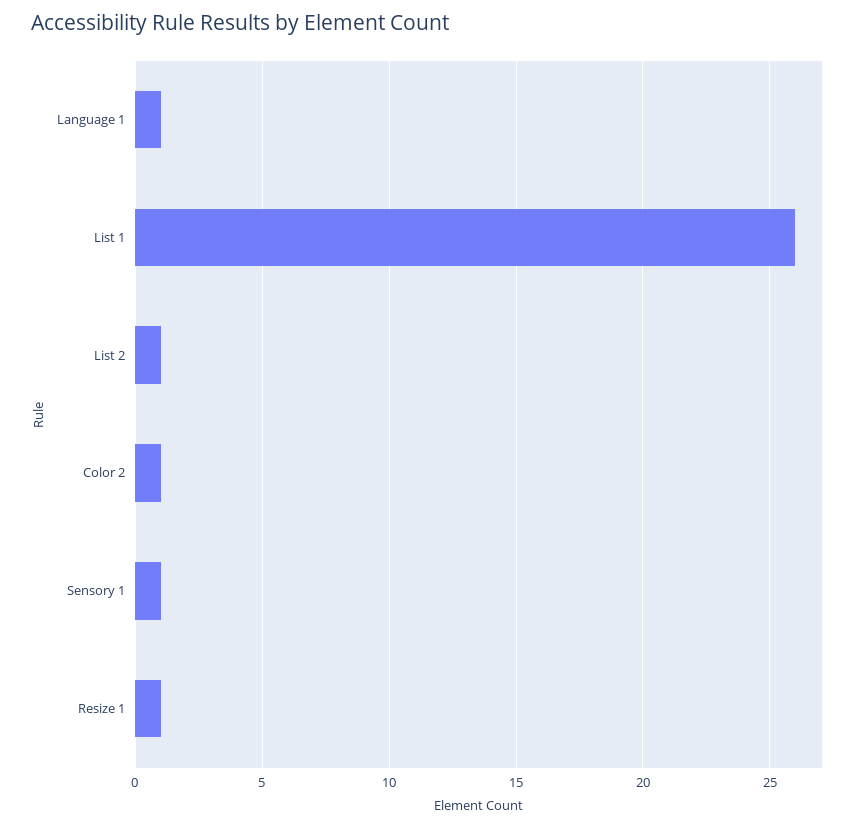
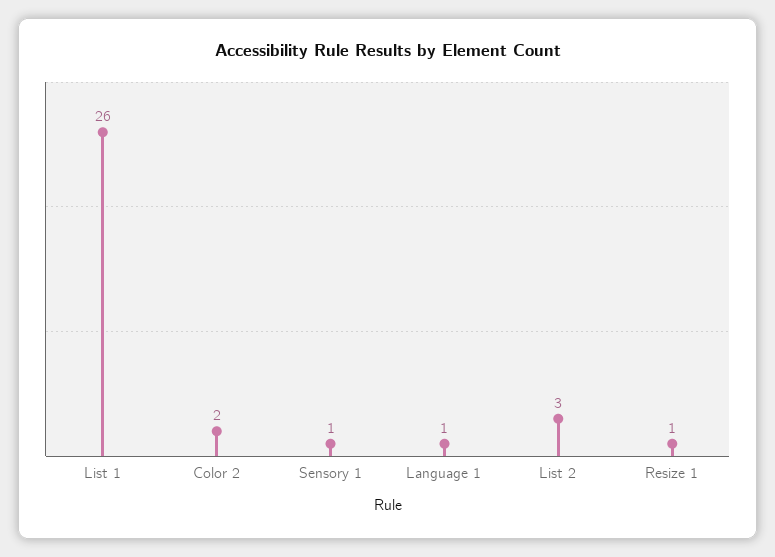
List 2: 1 -> 3
Color 2: 1 -> 2

